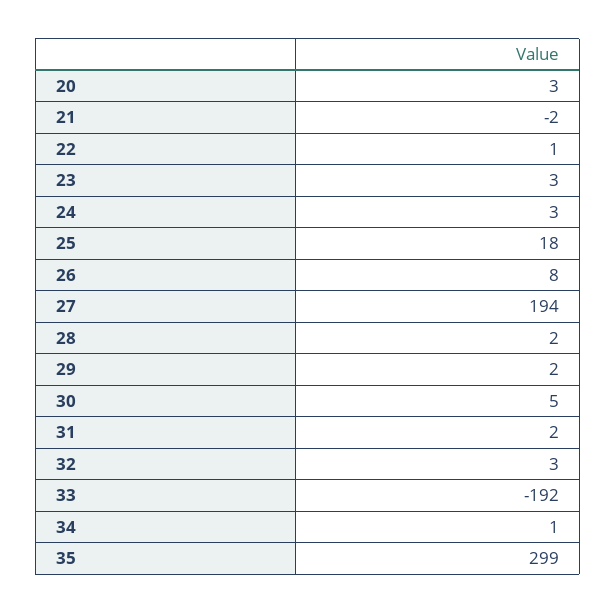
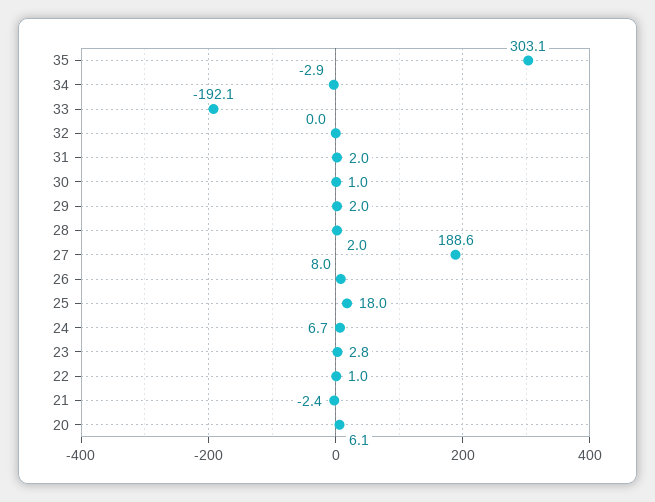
20: 3 -> 6.1
24: 3 -> 6.7
27: 194 -> 188.6
30: 5 -> 1
32: 3 -> 0
34: 1 -> -2.9
35: 299 -> 303.1

